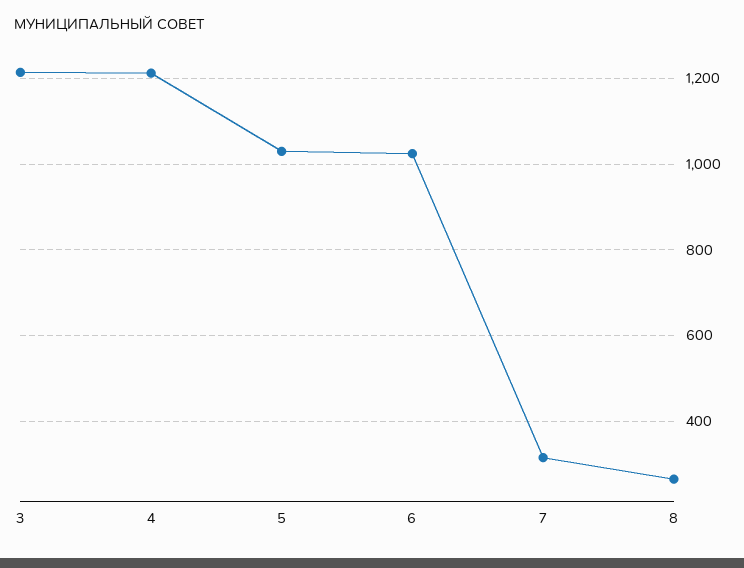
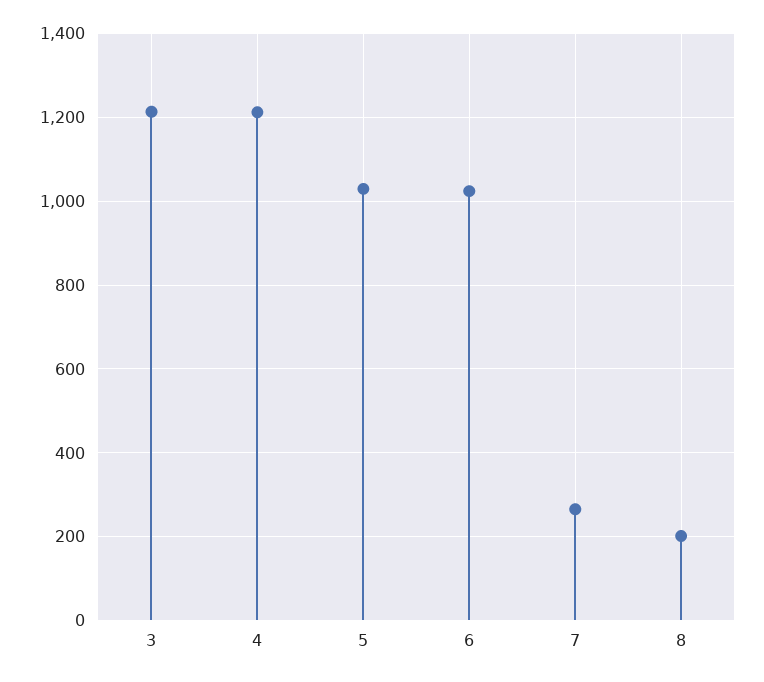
7: 320 -> 260
8: 260 -> 200

